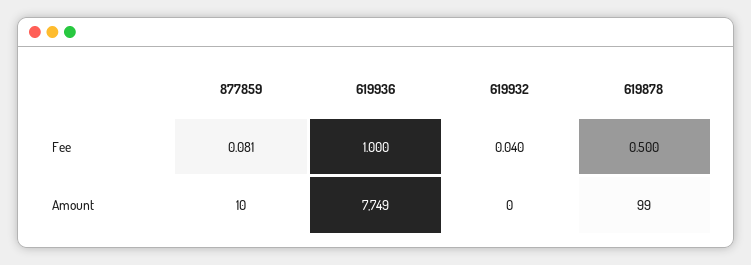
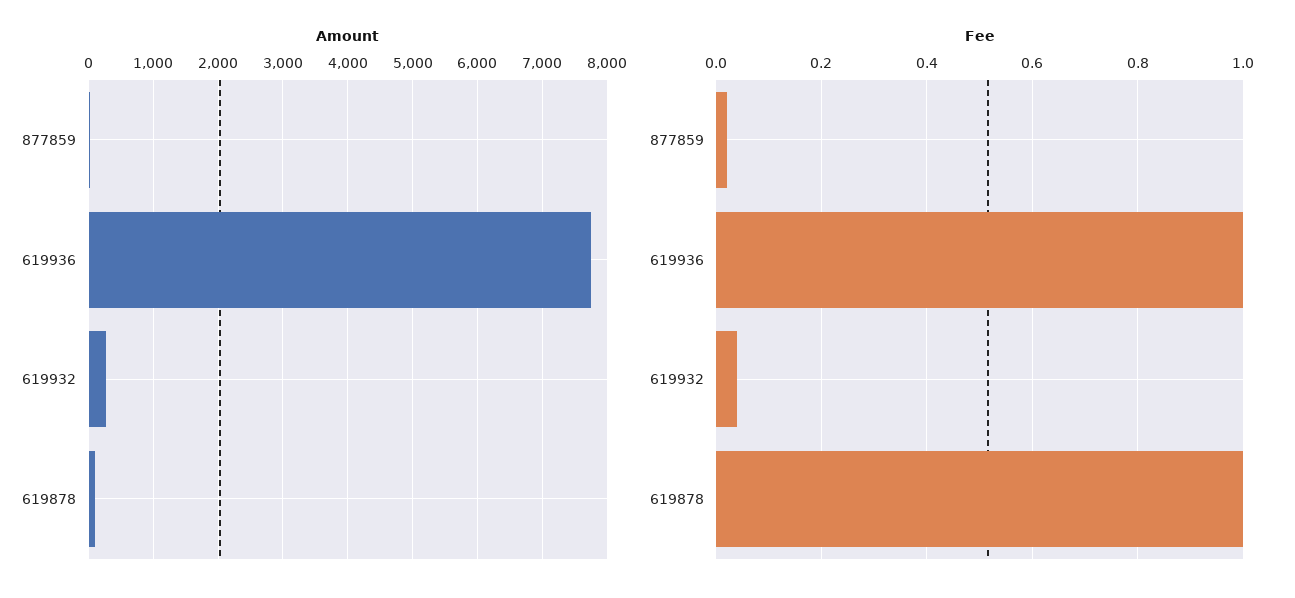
Fee, 877859: 0.081 -> 0.02
Fee, 619878: 0.5 -> 1
Amount, 619932: 0 -> 300

